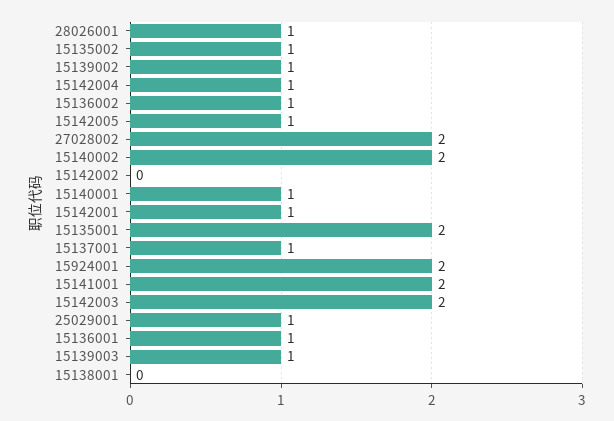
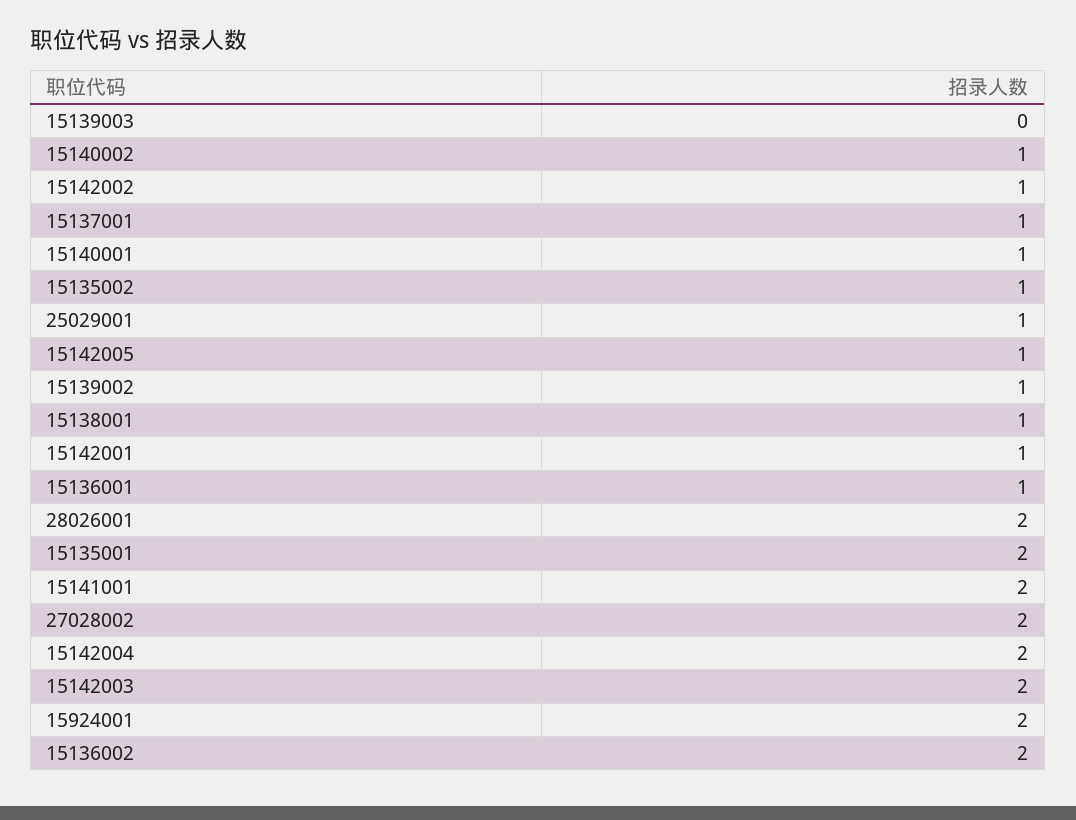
28026001: 1 -> 2
15142004: 1 -> 2
15136002: 1 -> 2
15140002: 2 -> 1
15142002: 0 -> 1
15139003: 1 -> 0
15138001: 0 -> 1

